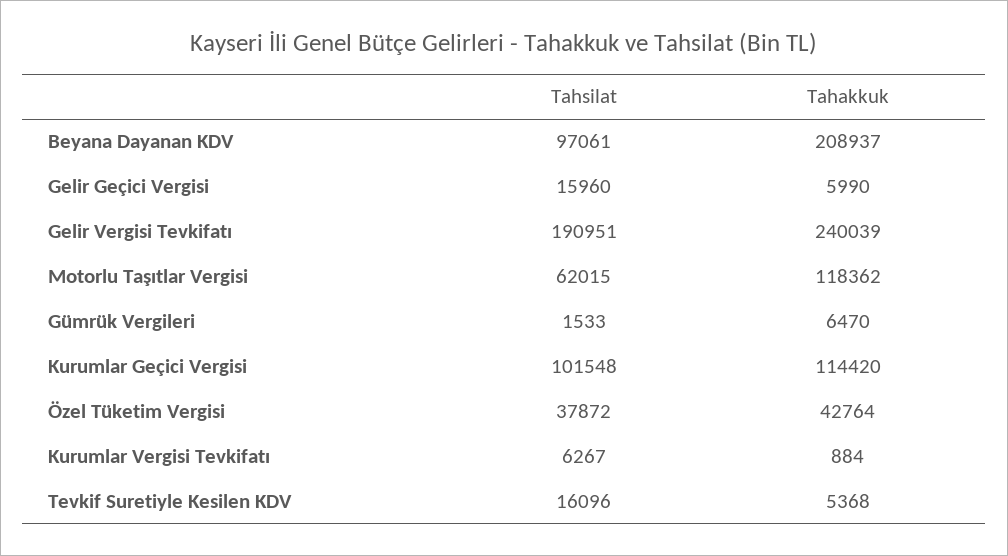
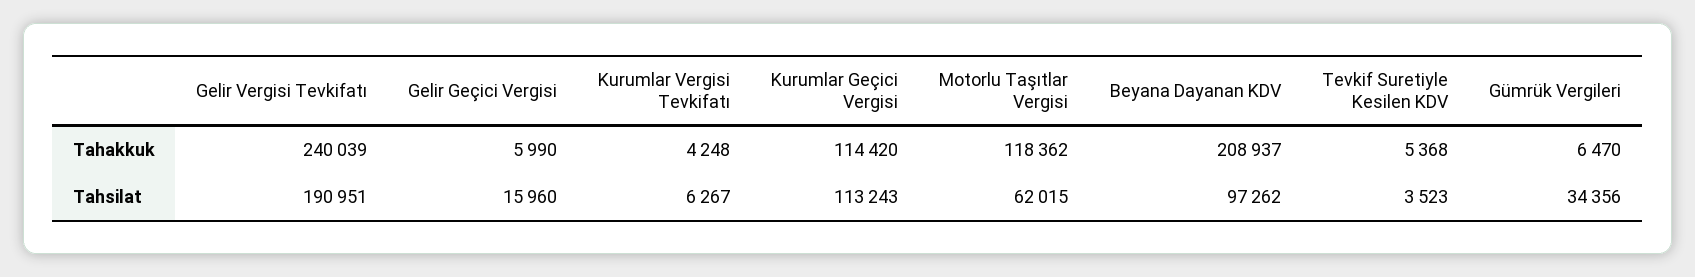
Tahsilat, Beyana Dayanan KDV: 97061 -> 97262
Tahsilat, Gümrük Vergileri: 1533 -> 34356
Tahsilat, Kurumlar Geçici Vergisi: 101548 -> 113243
Tahsilat, Özel Tüketim Vergisi: 37872 -> none
Tahakkuk, Özel Tüketim Vergisi: 42764 -> none
Tahakkuk, Kurumlar Vergisi Tevkifatı: 884 -> 4248
Tahsilat, Tevkif Suretiyle Kesilen KDV: 16096 -> 3523

